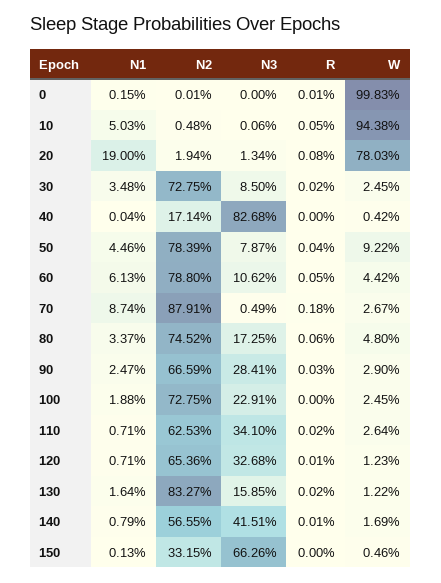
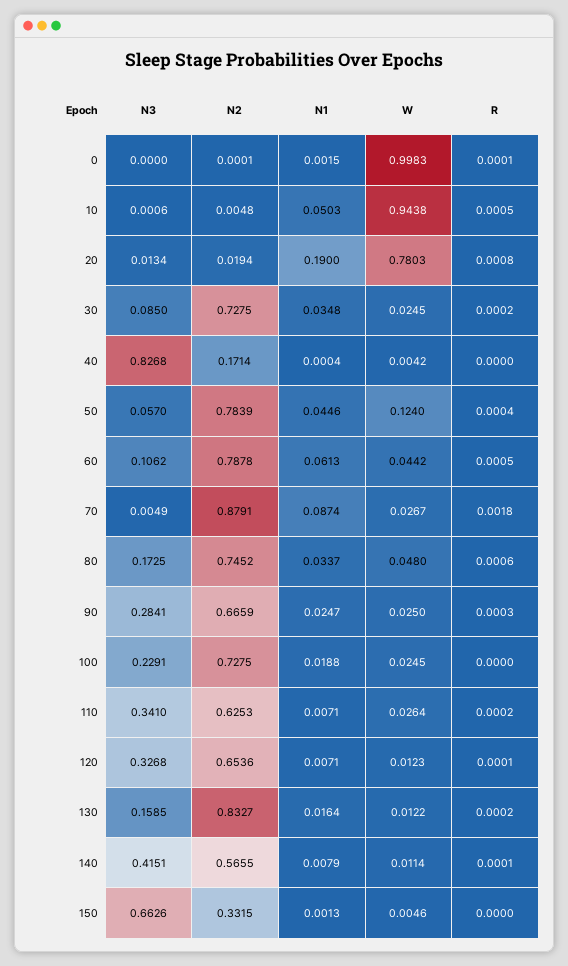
N3, 50: 0.0787 -> 0.057
W, 50: 0.0922 -> 0.124
N2, 60: 0.788 -> 0.7878
W, 90: 0.029 -> 0.025
W, 140: 0.0169 -> 0.0114

